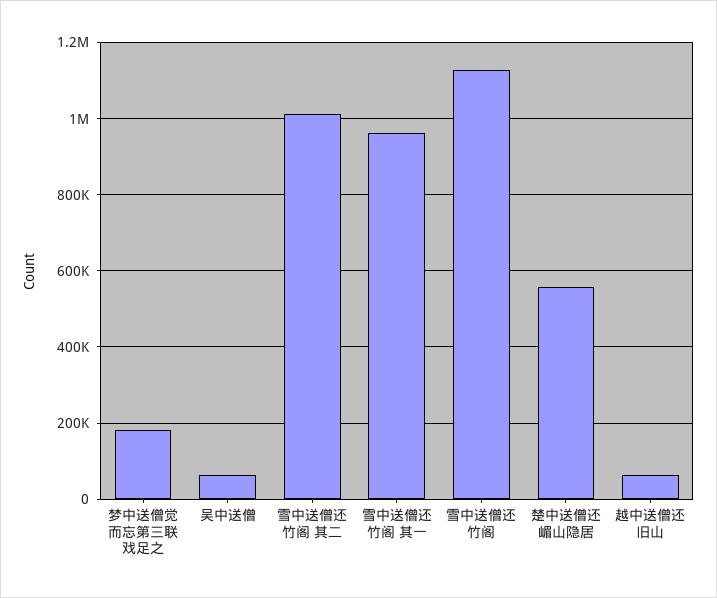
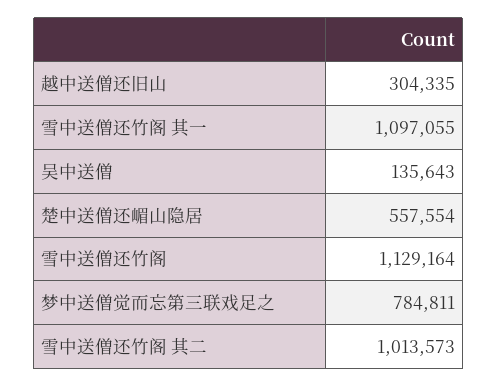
梦中送僧觉而忘第三联戏足之: 180000 -> 784811
吴中送僧: 60000 -> 135643
雪中送僧还竹阁 其一: 960000 -> 1097055
越中送僧还旧山: 60000 -> 304335

